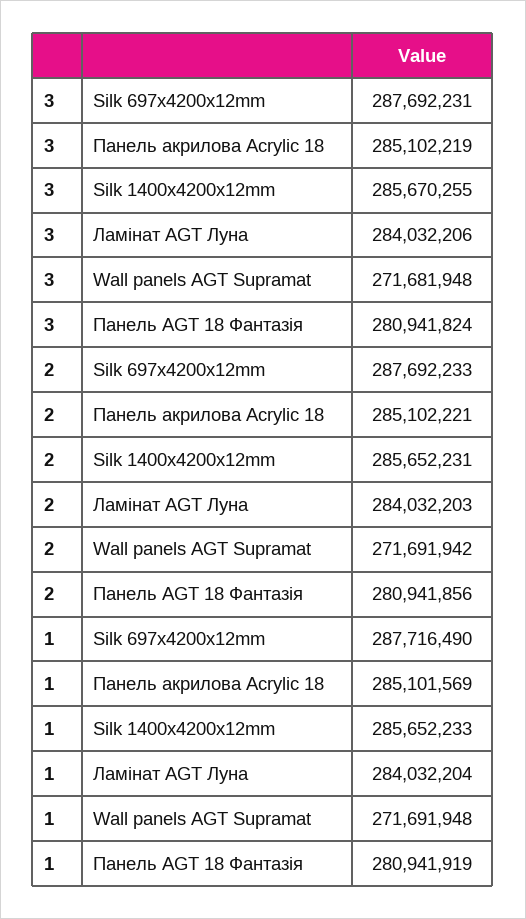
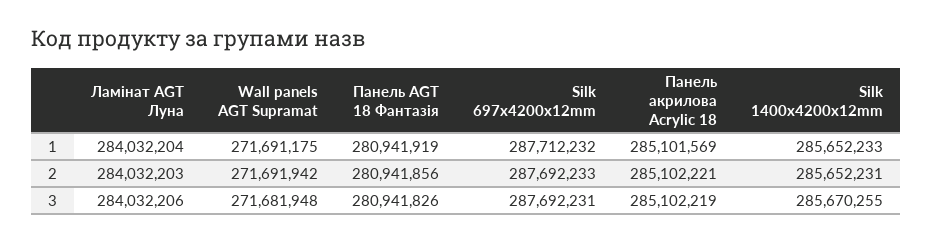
3, Панель AGT 18 Фантазія: 280941824 -> 280941826
1, Silk 697x4200x12mm: 287716490 -> 287712232
1, Wall panels AGT Supramat: 271691948 -> 271691175

